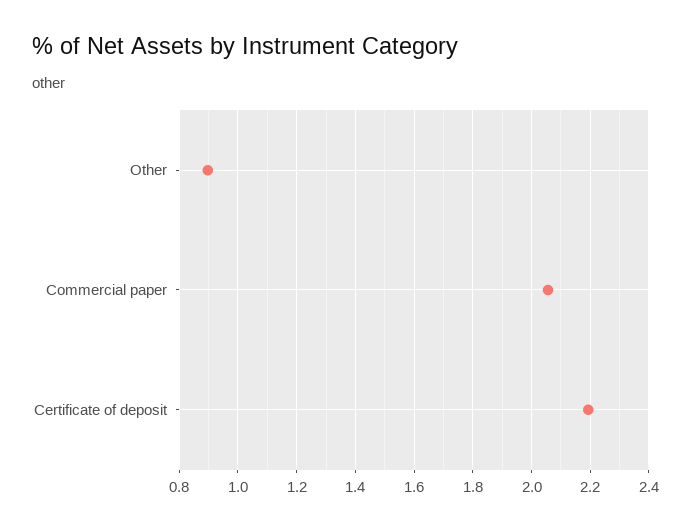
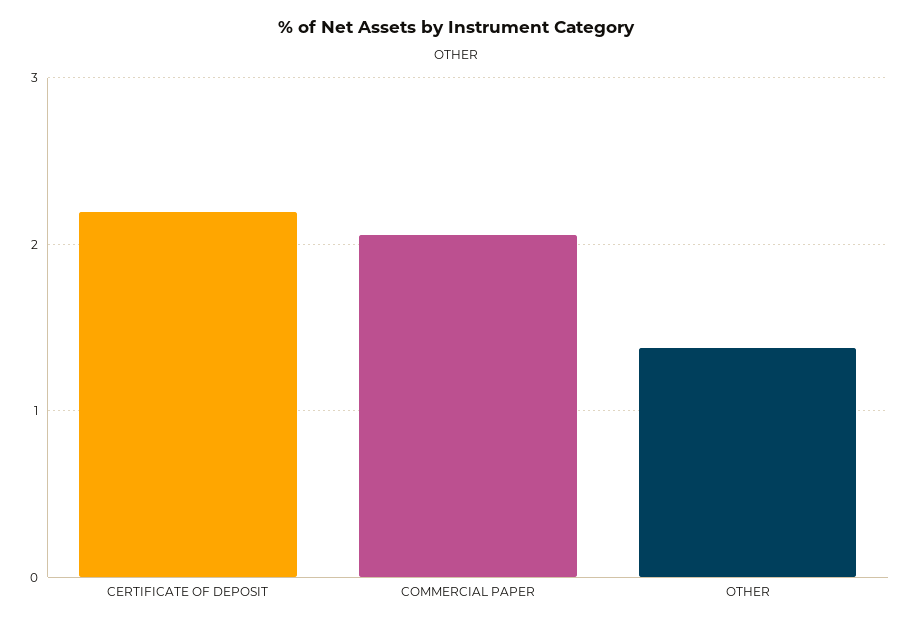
Other: 0.9 -> 1.4

